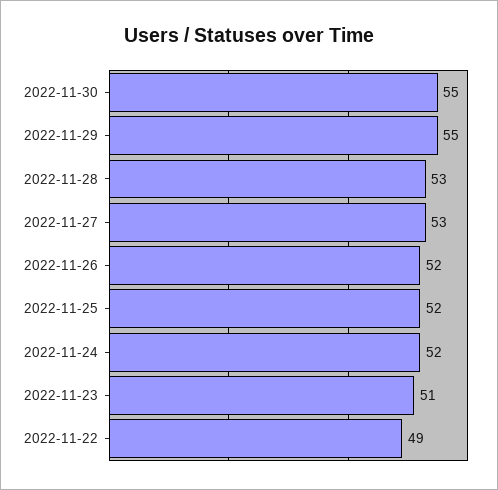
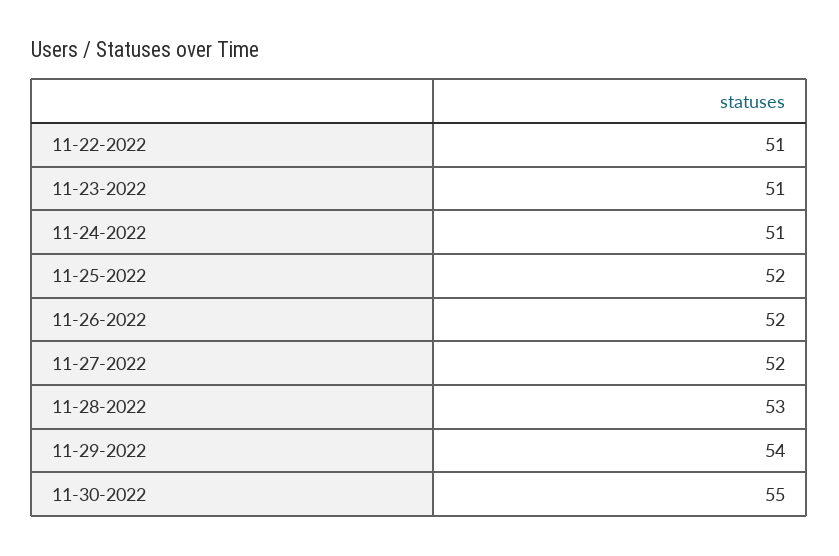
2022-11-29: 55 -> 54
2022-11-27: 53 -> 52
2022-11-24: 52 -> 51
2022-11-22: 49 -> 51

